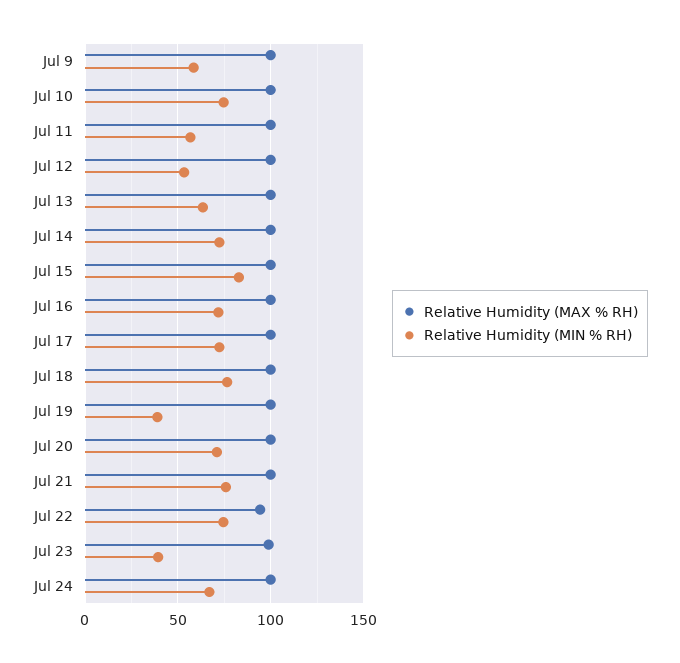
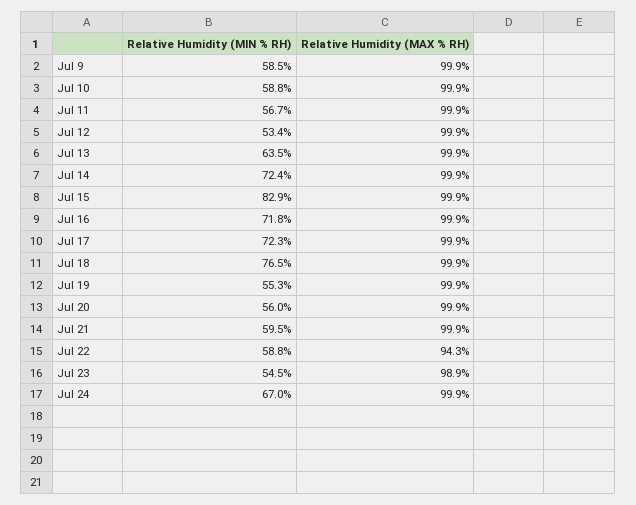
Relative Humidity (MIN % RH), Jul 10: 75 -> 58.8
Relative Humidity (MIN % RH), Jul 19: 40 -> 55.3
Relative Humidity (MIN % RH), Jul 20: 70 -> 56
Relative Humidity (MIN % RH), Jul 21: 75 -> 59.5
Relative Humidity (MIN % RH), Jul 22: 75 -> 58.8
Relative Humidity (MIN % RH), Jul 23: 40 -> 54.5

